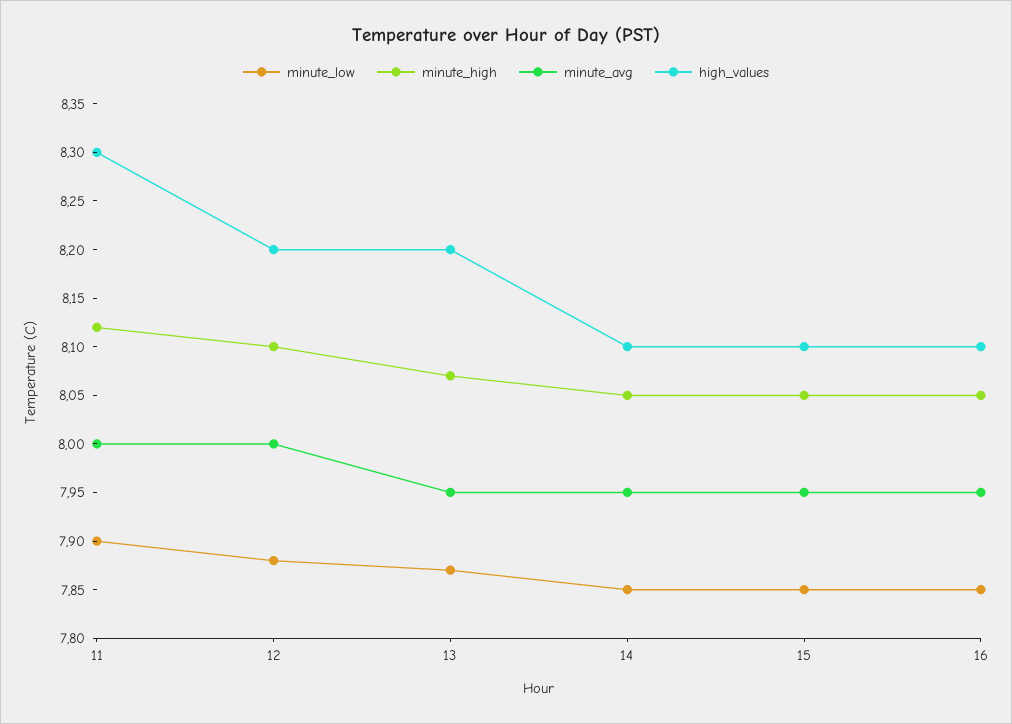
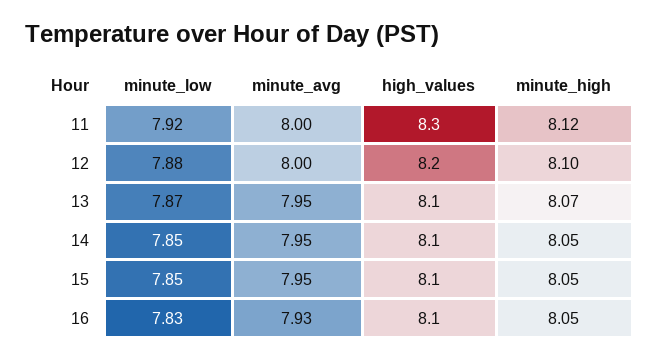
minute_low, 11: 7.9 -> 7.92
high_values, 13: 8.2 -> 8.1
minute_low, 16: 7.85 -> 7.83
minute_avg, 16: 7.95 -> 7.93

